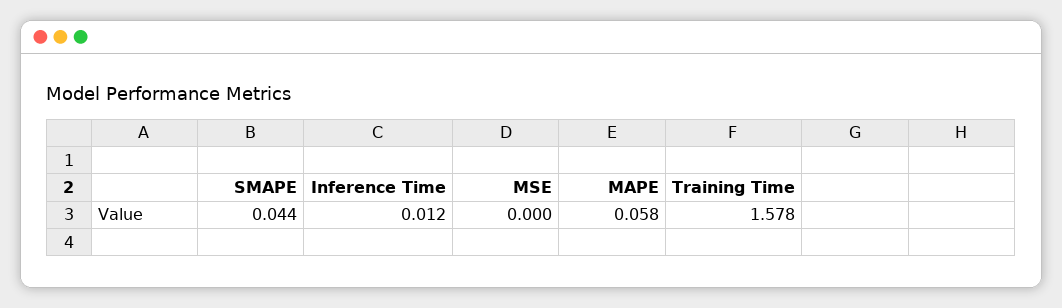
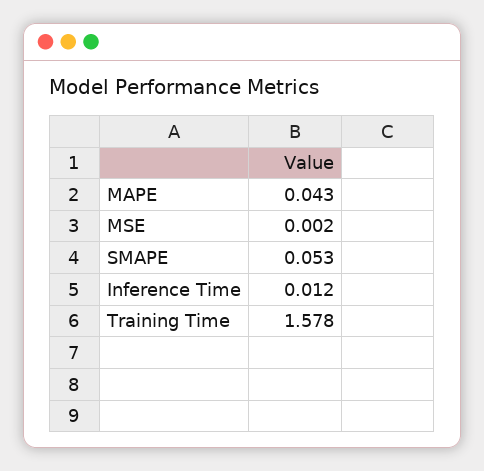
SMAPE: 0.044 -> 0.053
MSE: 0 -> 0.002
MAPE: 0.058 -> 0.043

